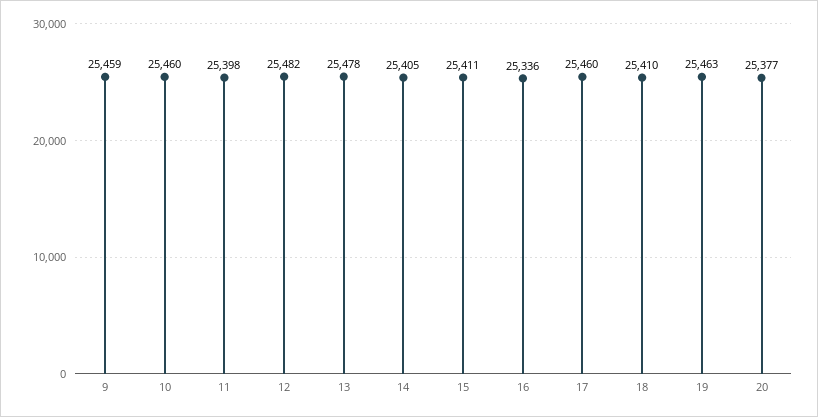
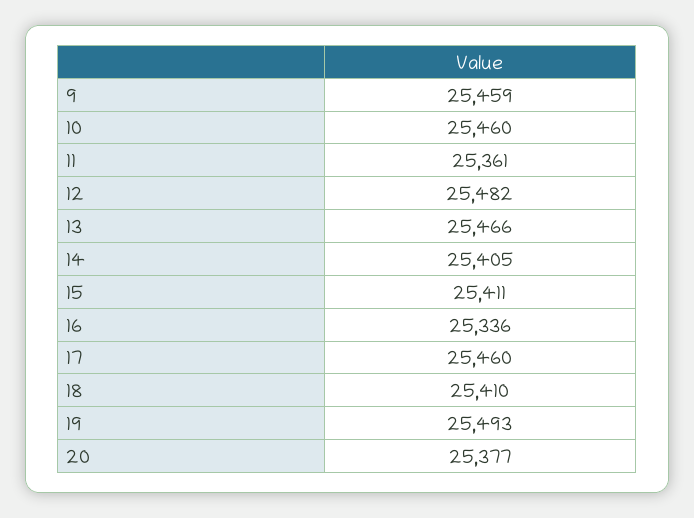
11: 25398 -> 25361
13: 25478 -> 25466
19: 25463 -> 25493

